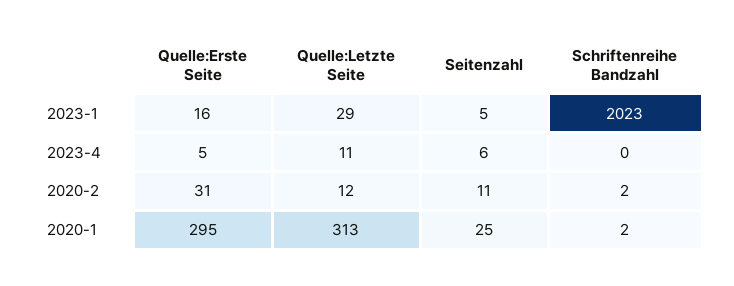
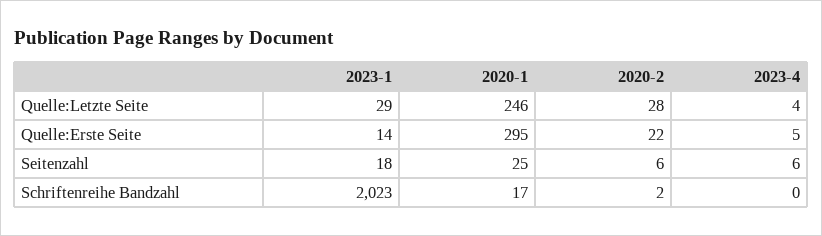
Quelle:Erste Seite, 2023-1: 16 -> 14
Seitenzahl, 2023-1: 5 -> 18
Quelle:Letzte Seite, 2023-4: 11 -> 4
Quelle:Erste Seite, 2020-2: 31 -> 22
Quelle:Letzte Seite, 2020-2: 12 -> 28
Seitenzahl, 2020-2: 11 -> 6
Quelle:Letzte Seite, 2020-1: 313 -> 246
Schriftenreihe Bandzahl, 2020-1: 2 -> 17

